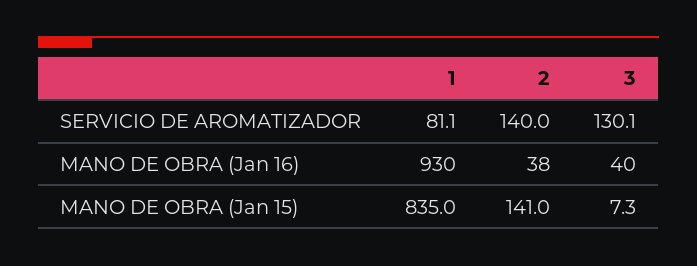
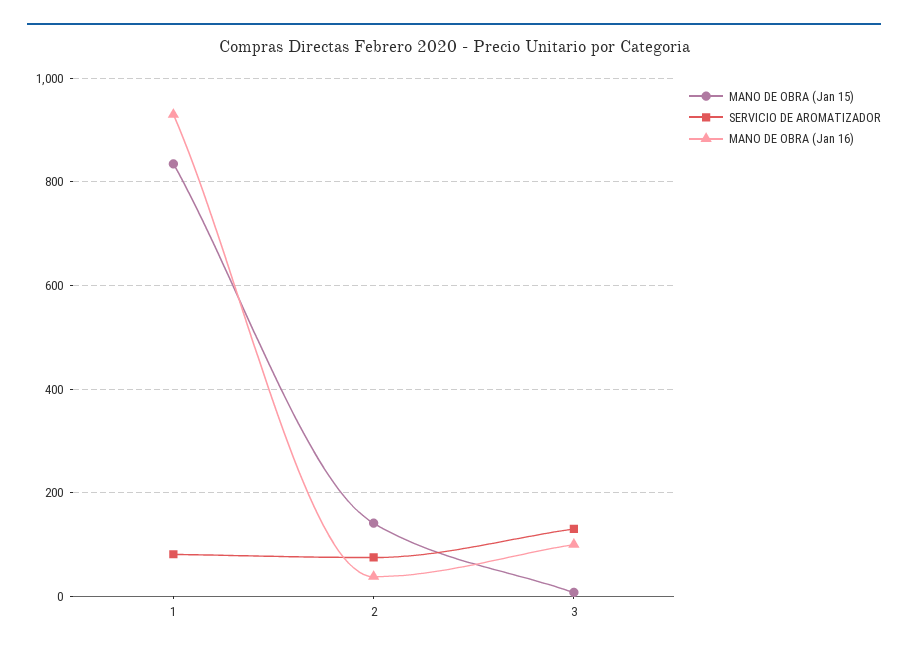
SERVICIO DE AROMATIZADOR, 2: 140 -> 80
MANO DE OBRA (Jan 16), 3: 40 -> 100

